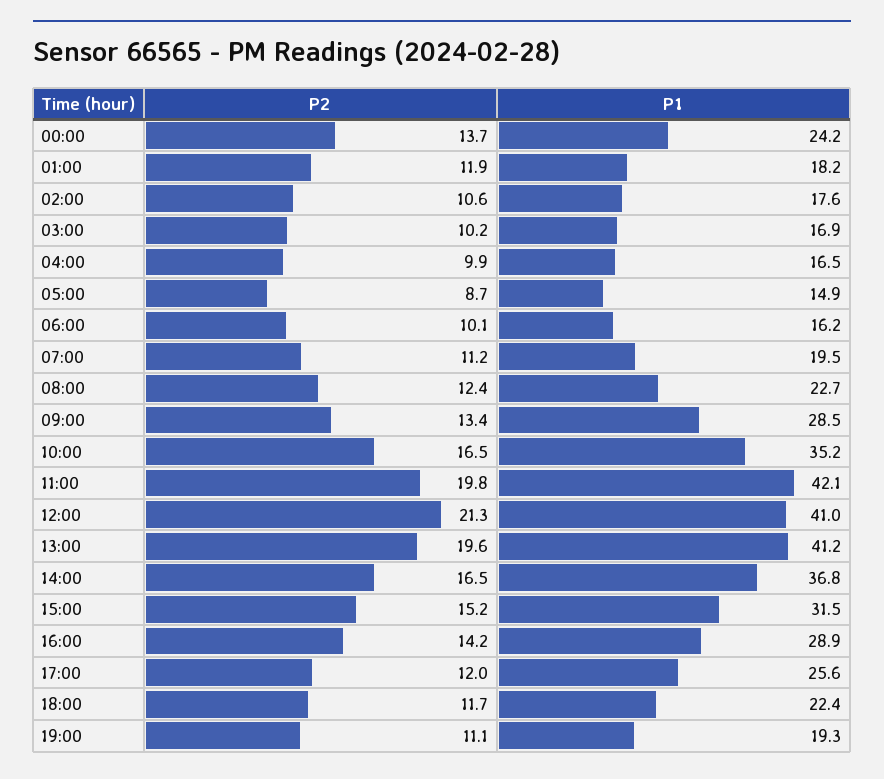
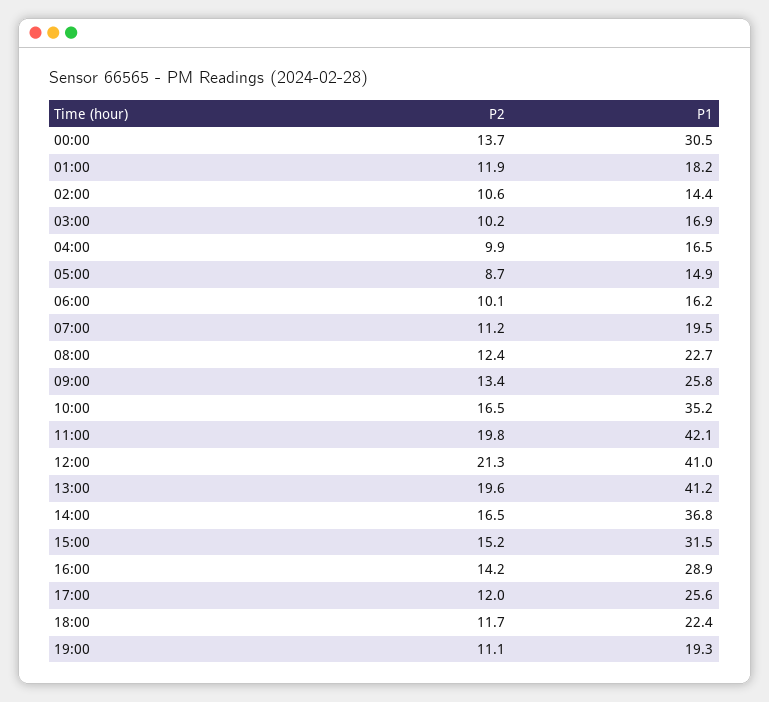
P1, 00:00: 24.2 -> 30.5
P1, 02:00: 17.6 -> 14.4
P1, 09:00: 28.5 -> 25.8

